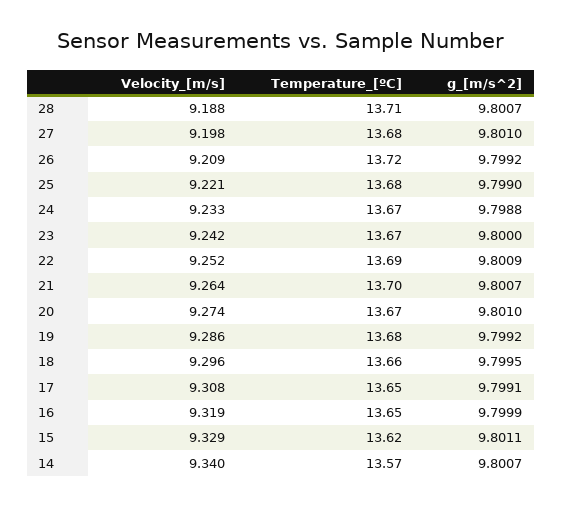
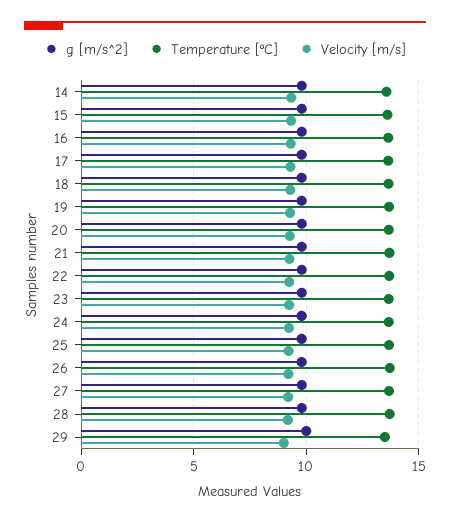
g_[m/s^2], 29: none -> 10
Temperature_[ºC], 29: none -> 13.5
Velocity_[m/s], 29: none -> 9

